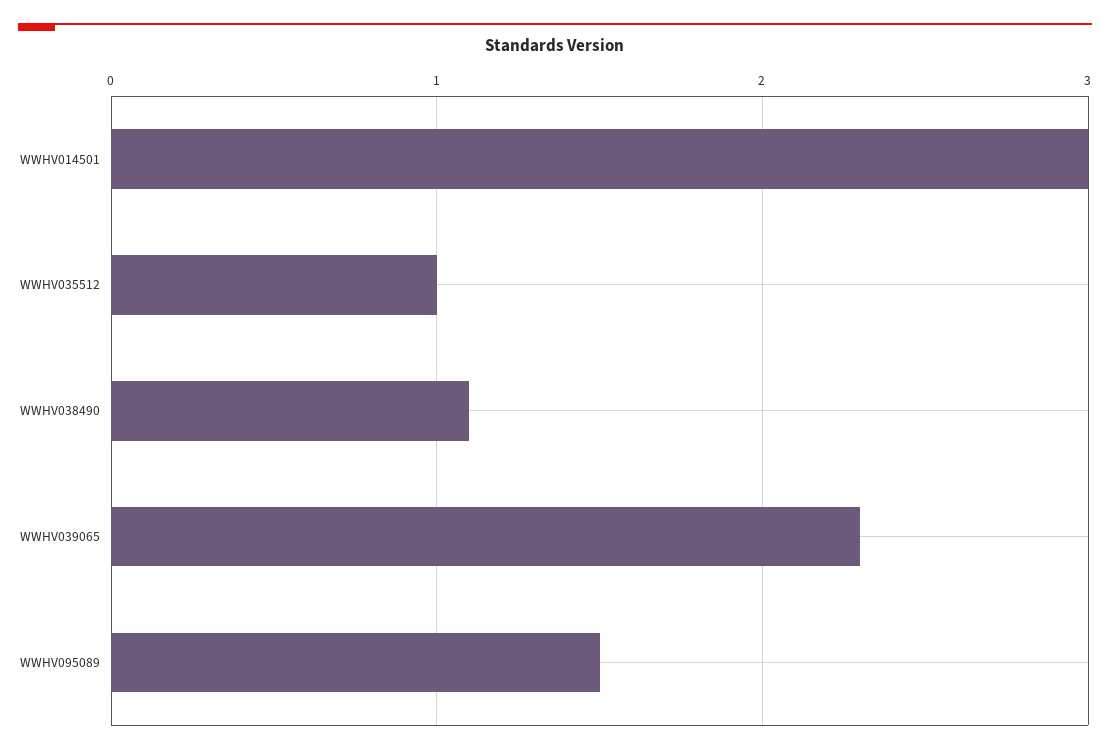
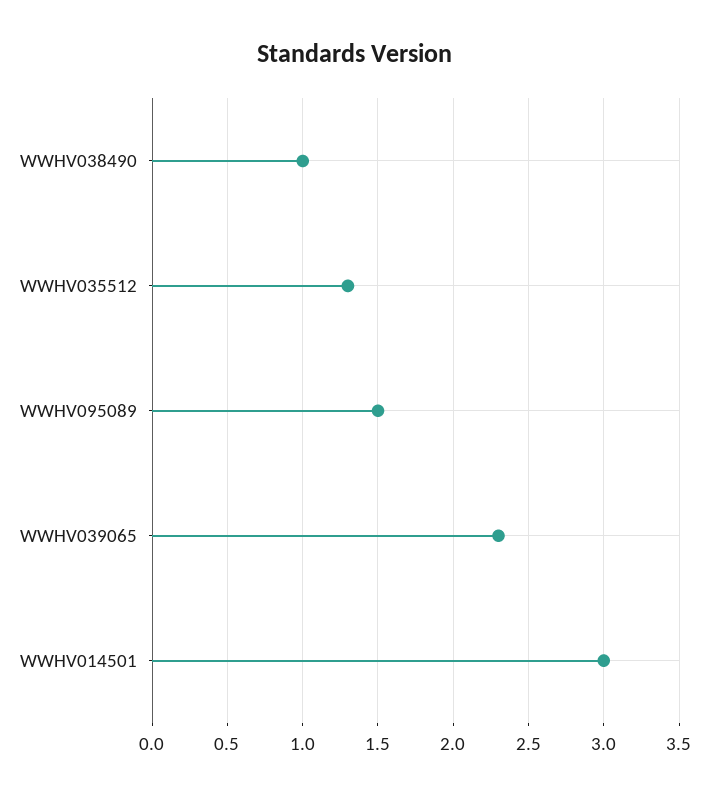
WWHV035512: 1 -> 1.3
WWHV038490: 1.1 -> 1

